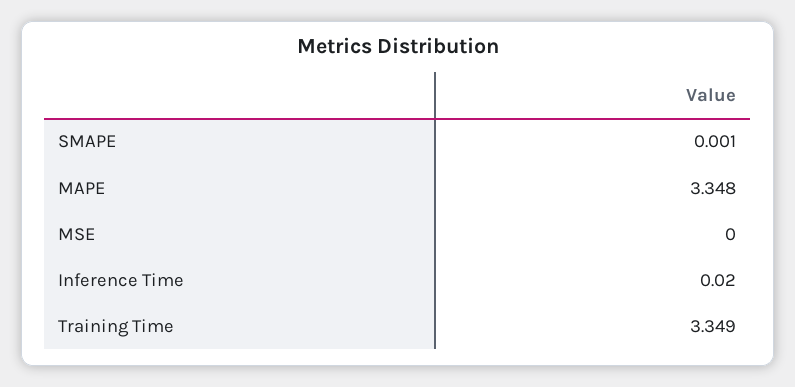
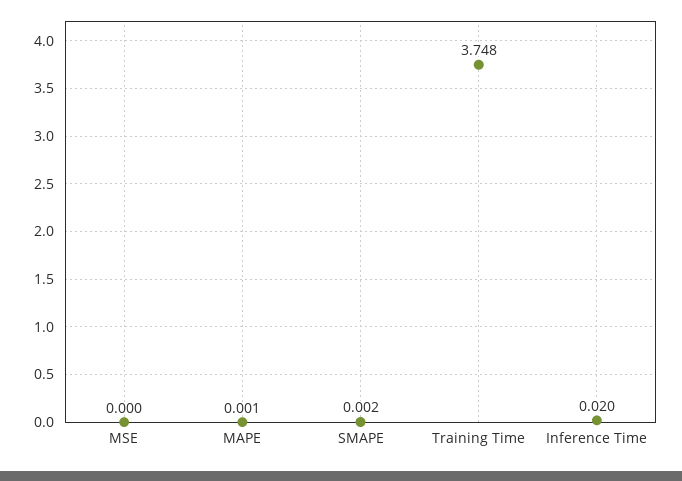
SMAPE: 0.001 -> 0.002
MAPE: 3.348 -> 0.001
Training Time: 3.349 -> 3.748

